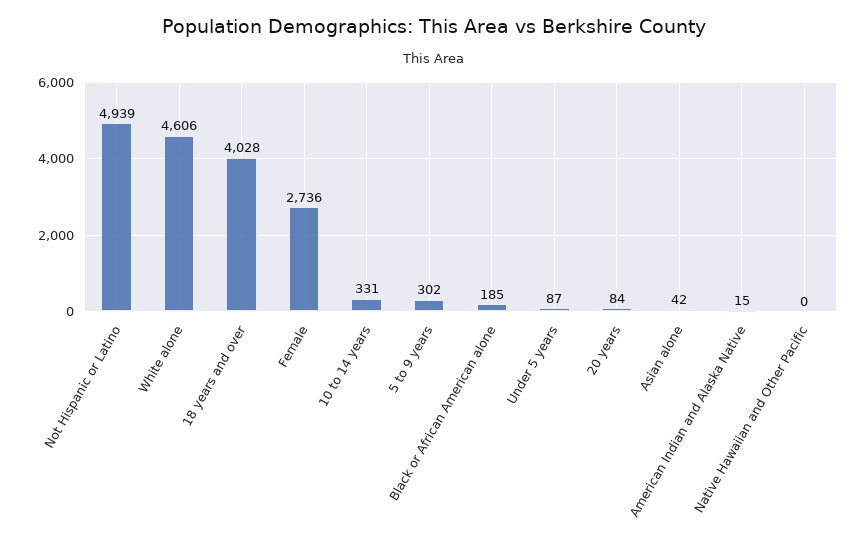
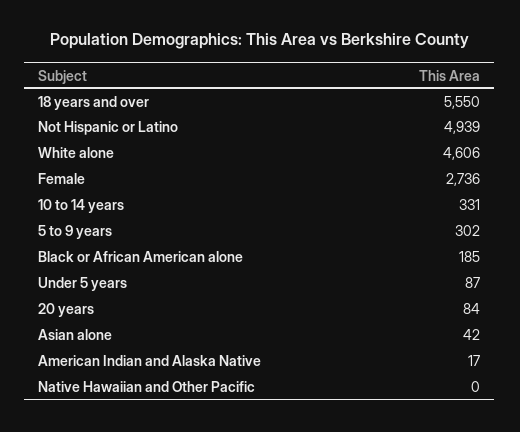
18 years and over: 4028 -> 5550
American Indian and Alaska Native: 15 -> 17

